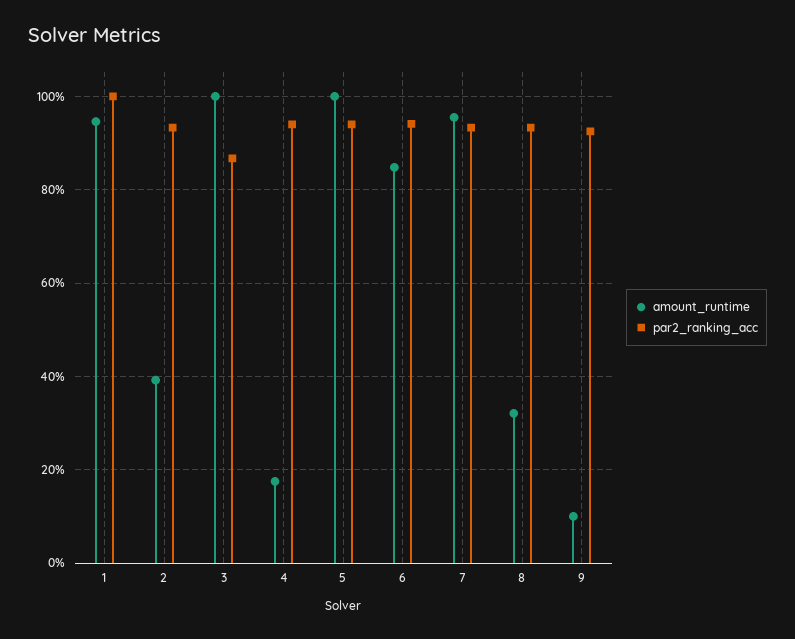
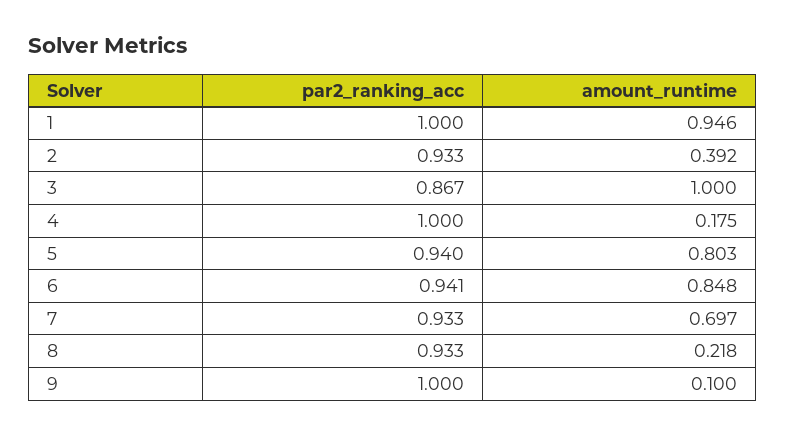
par2_ranking_acc, 4: 0.94 -> 1
amount_runtime, 5: 1 -> 0.803
amount_runtime, 7: 0.96 -> 0.697
amount_runtime, 8: 0.32 -> 0.218
par2_ranking_acc, 9: 0.92 -> 1

